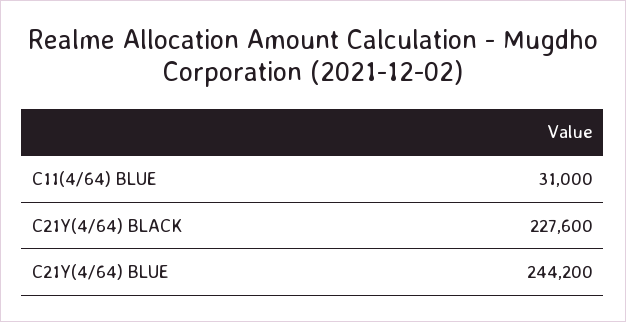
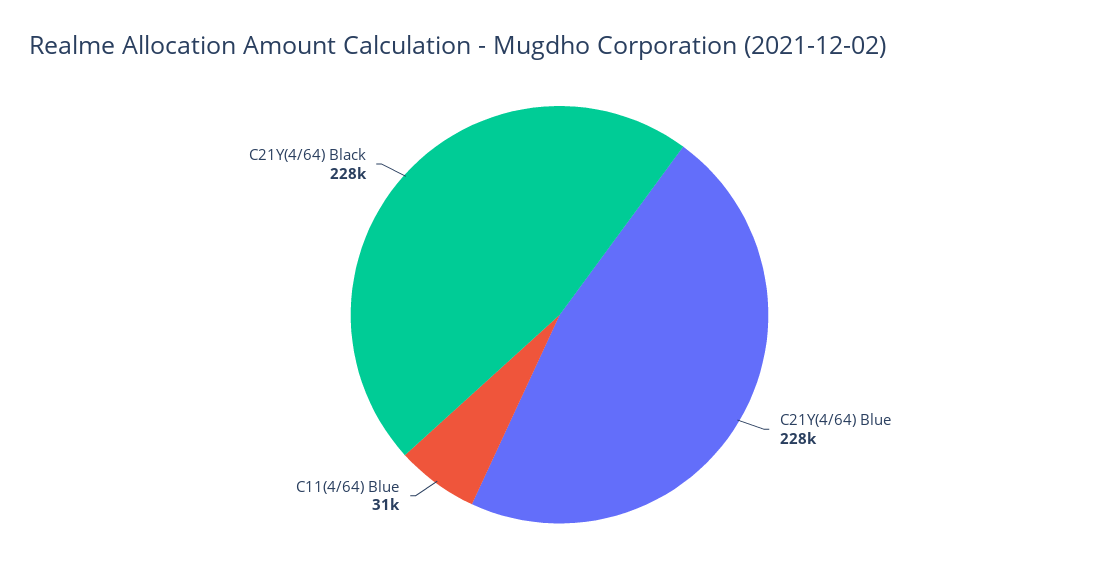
C21Y(4/64) BLUE: 244200 -> 228000

